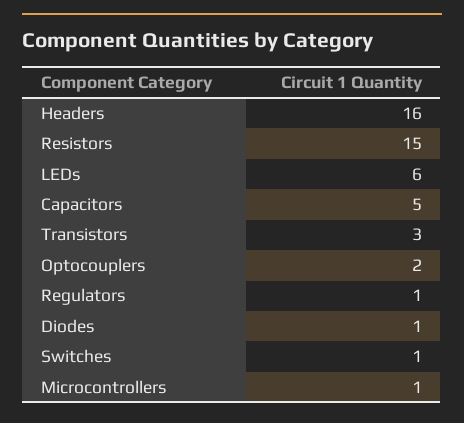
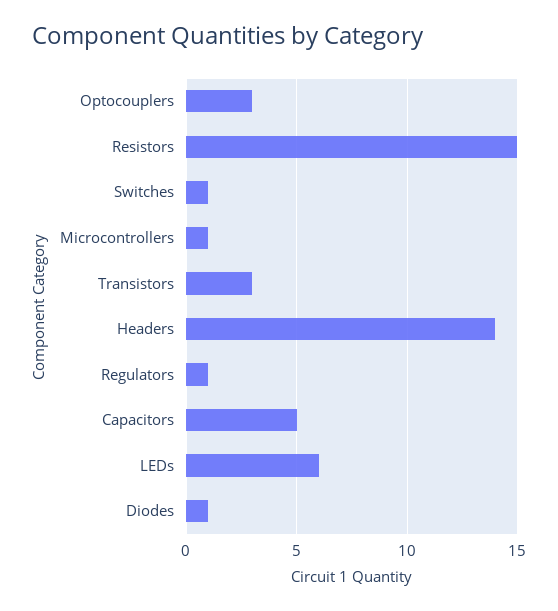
Headers: 16 -> 14
Optocouplers: 2 -> 3

